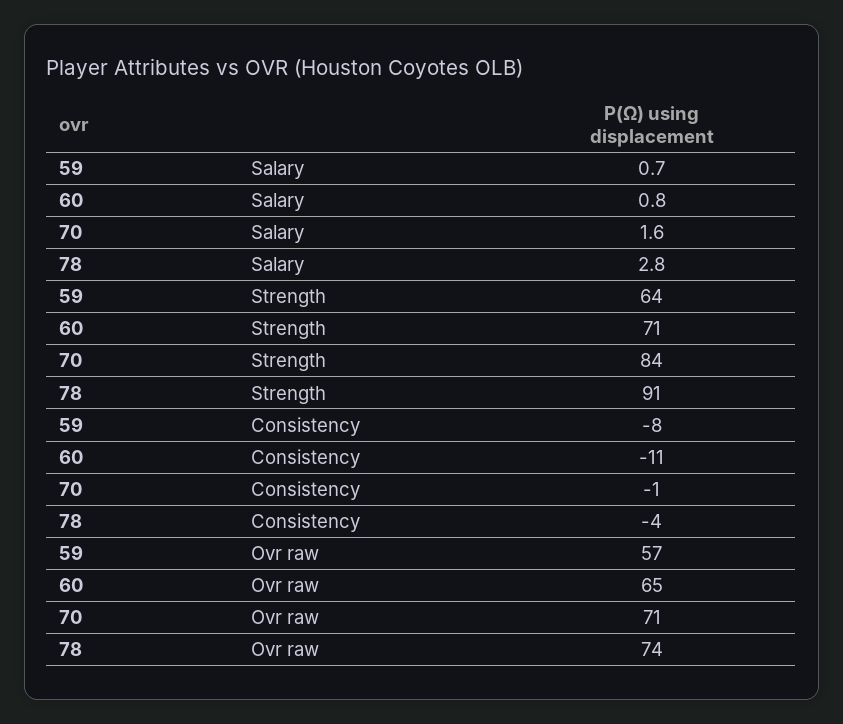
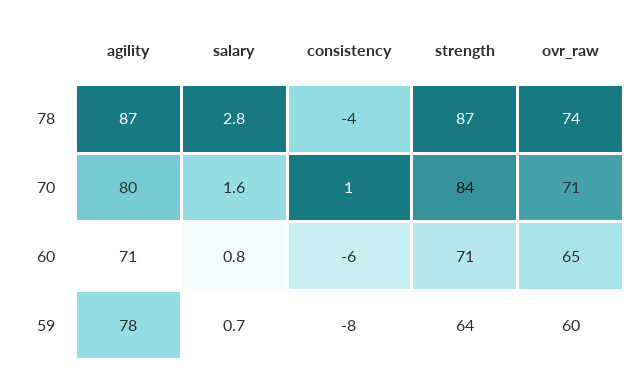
78, Strength: 91 -> 87
60, Consistency: -11 -> -6
70, Consistency: -1 -> 1
59, Ovr raw: 57 -> 60
78, agility: none -> 87
70, agility: none -> 80
60, agility: none -> 71
59, agility: none -> 78

